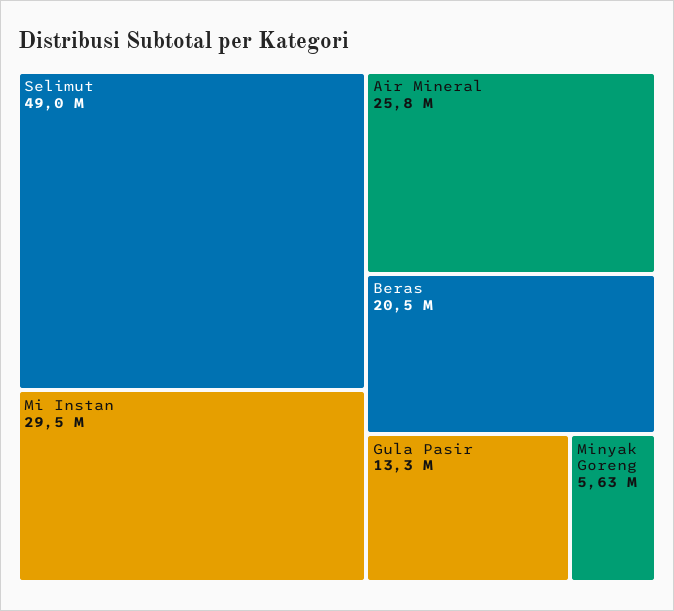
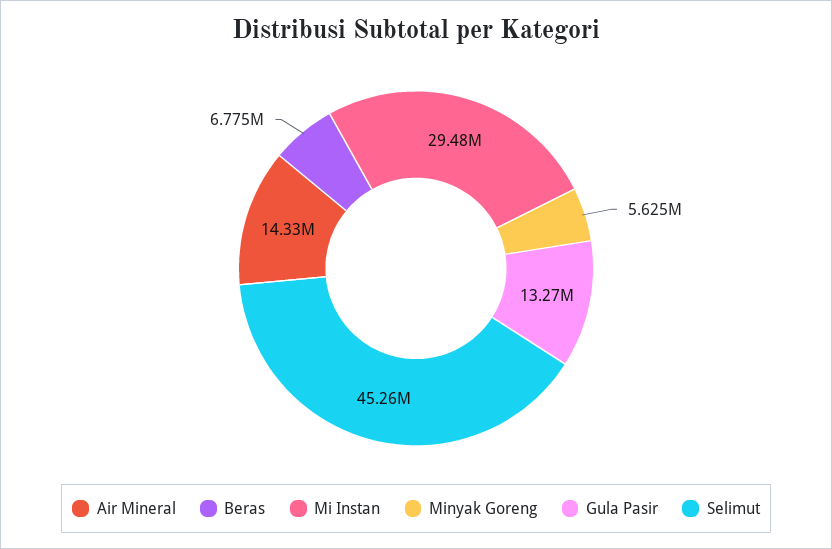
Selimut: 49000000 -> 45260000
Air Mineral: 25800000 -> 14330000
Beras: 20500000 -> 6775000

